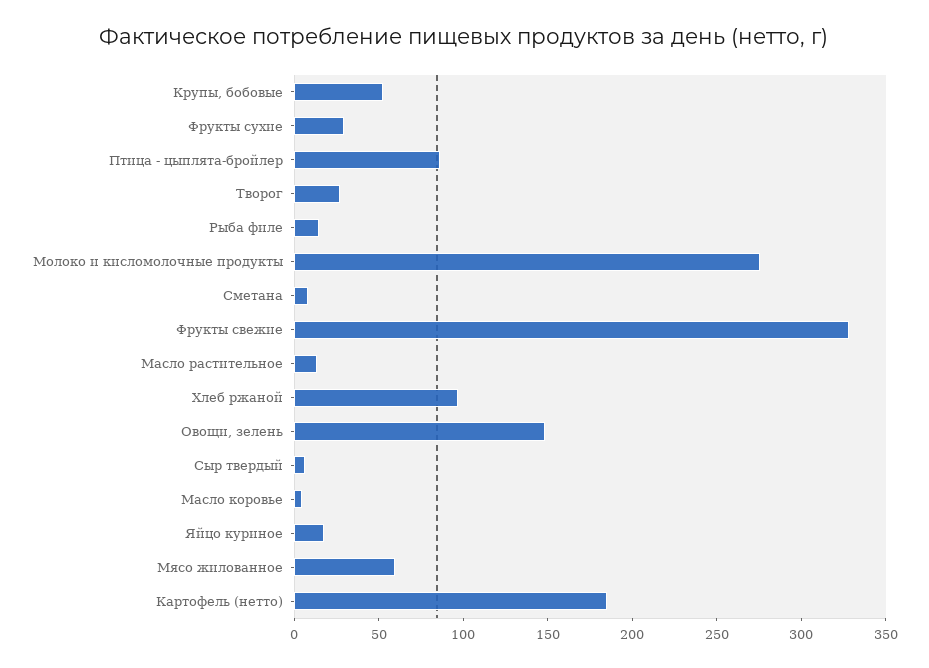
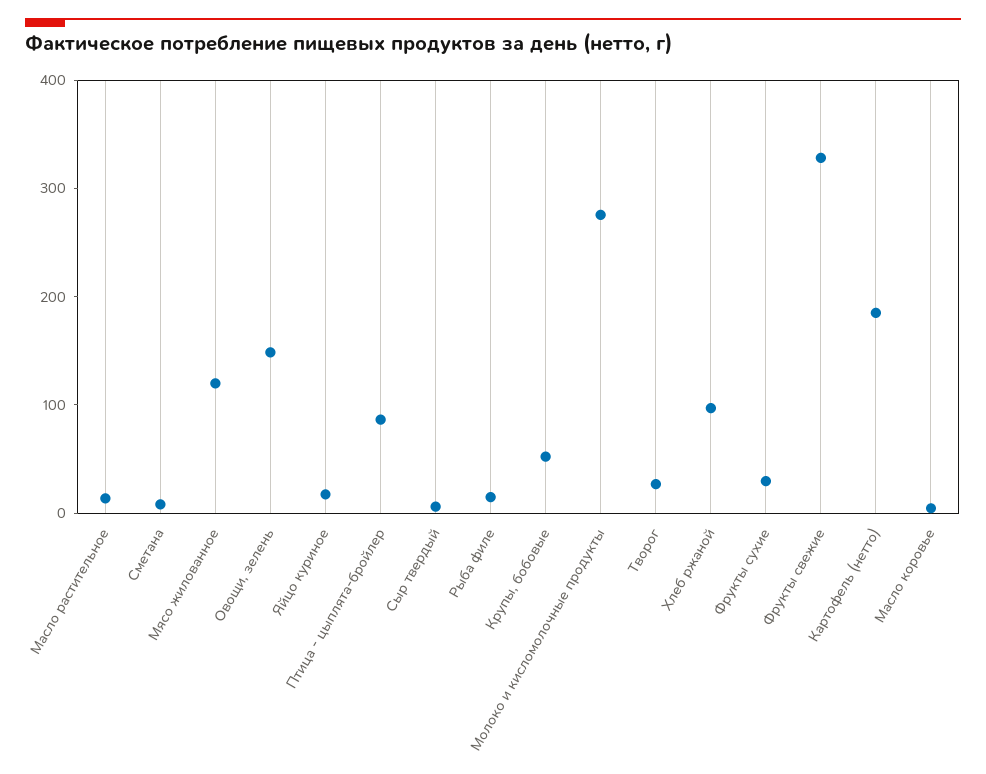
Мясо жилованное: 60 -> 120

